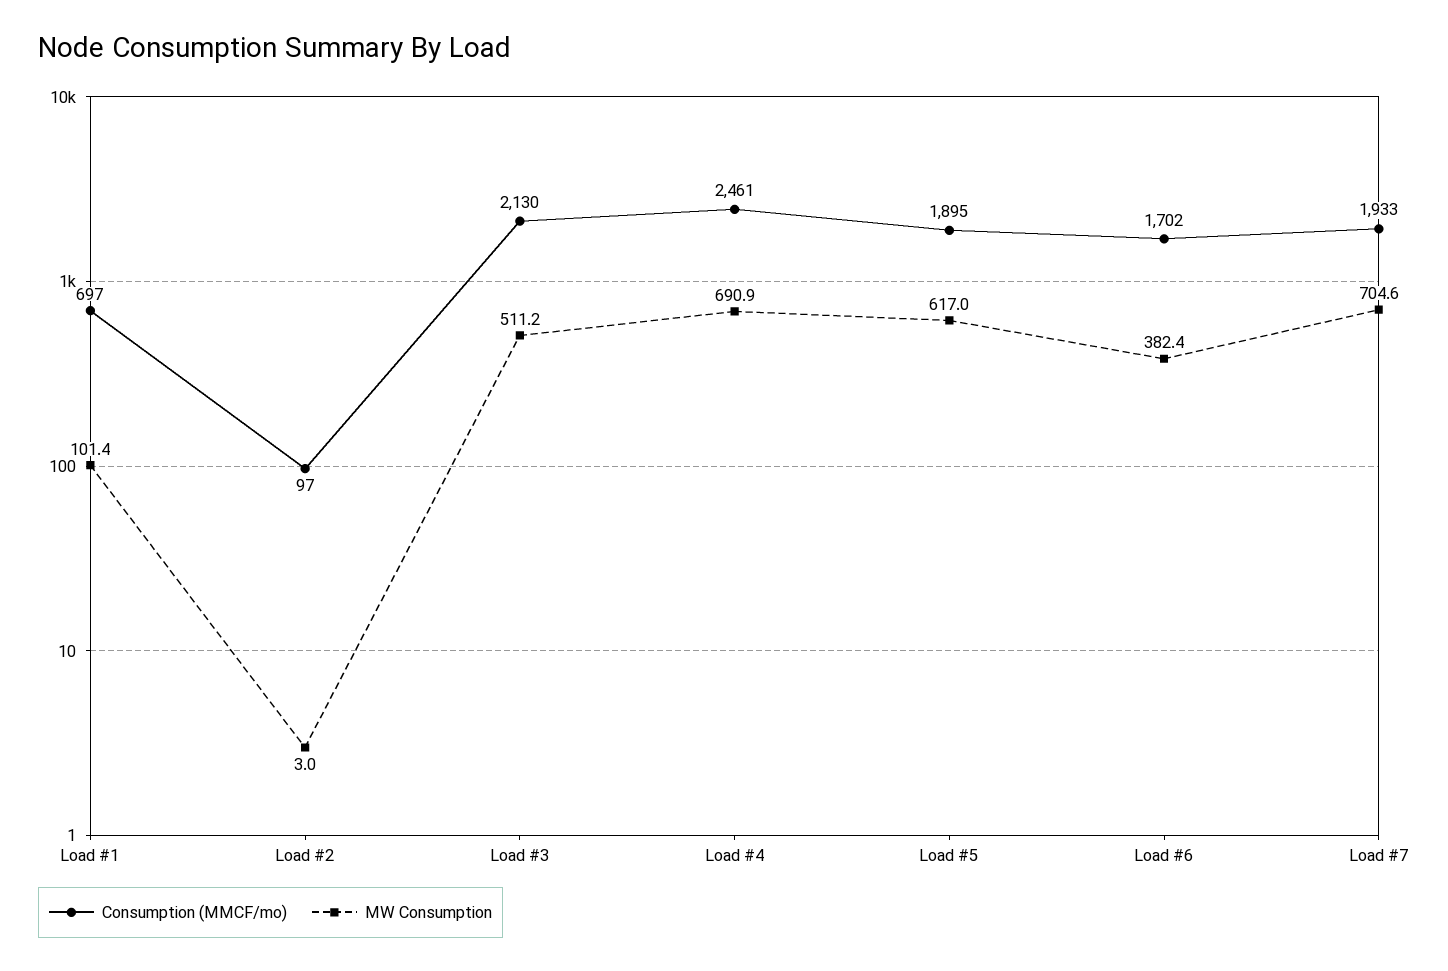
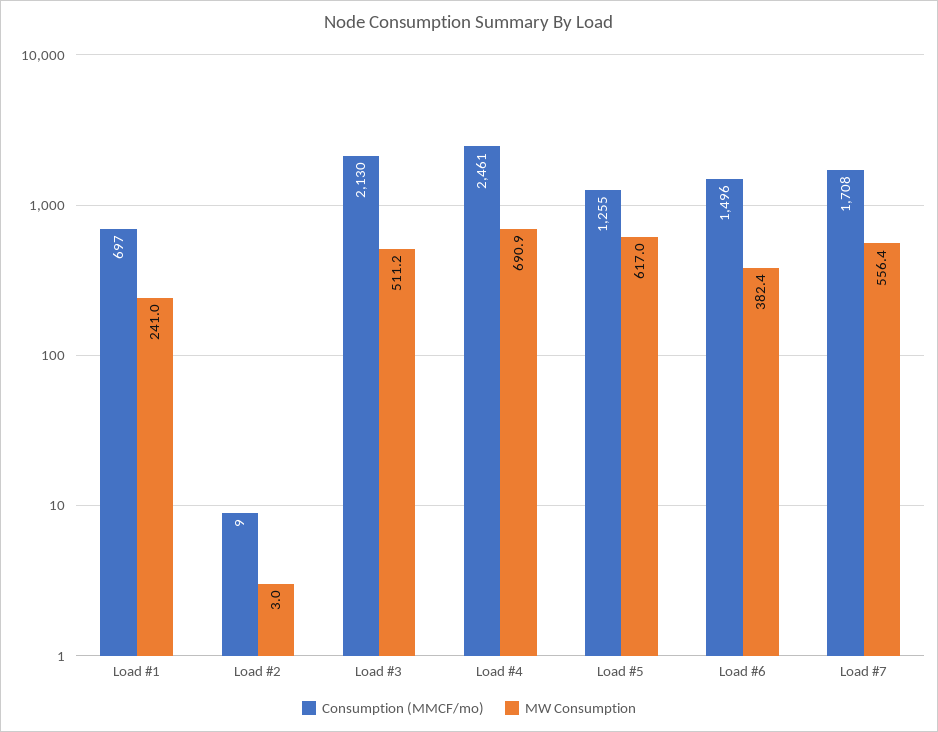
MW Consumption, Load #1: 101.4 -> 241
Consumption (MMCF/mo), Load #2: 97 -> 9
Consumption (MMCF/mo), Load #5: 1895 -> 1255
Consumption (MMCF/mo), Load #6: 1702 -> 1496
Consumption (MMCF/mo), Load #7: 1933 -> 1708
MW Consumption, Load #7: 704.6 -> 556.4

